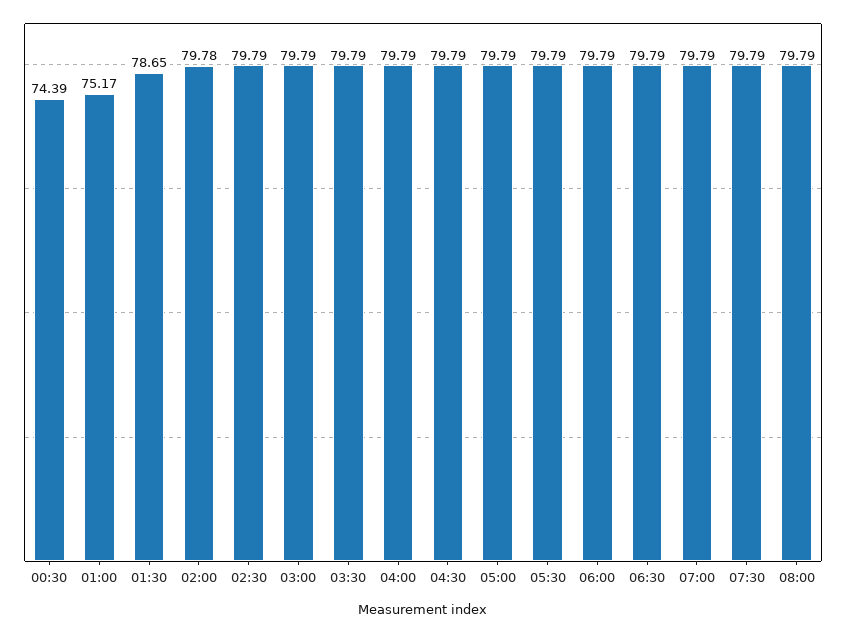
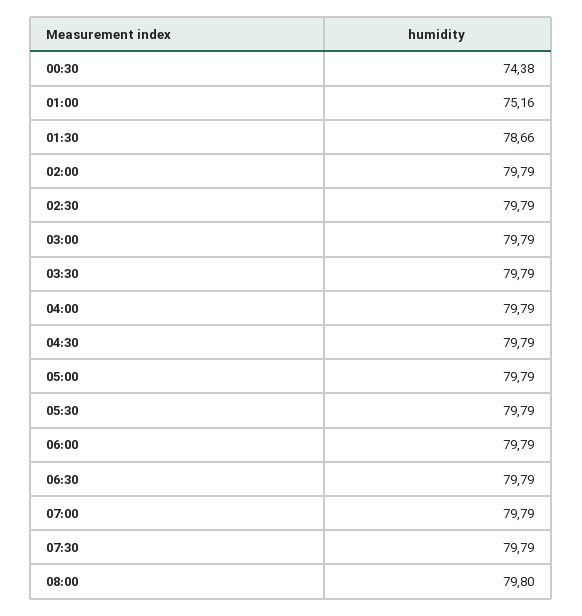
00:30: 74.39 -> 74.38
01:00: 75.17 -> 75.16
01:30: 78.65 -> 78.66
02:00: 79.78 -> 79.79
08:00: 79.79 -> 79.8

